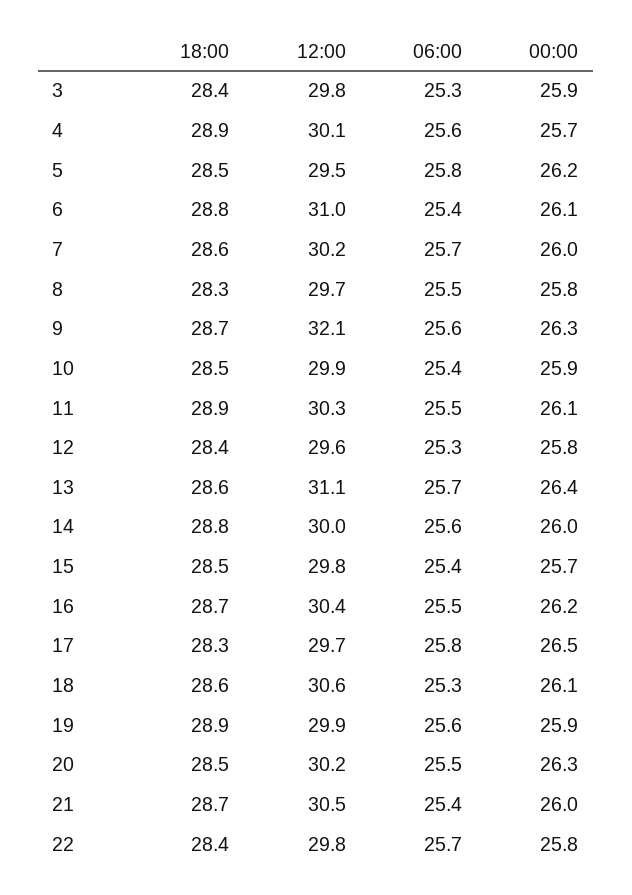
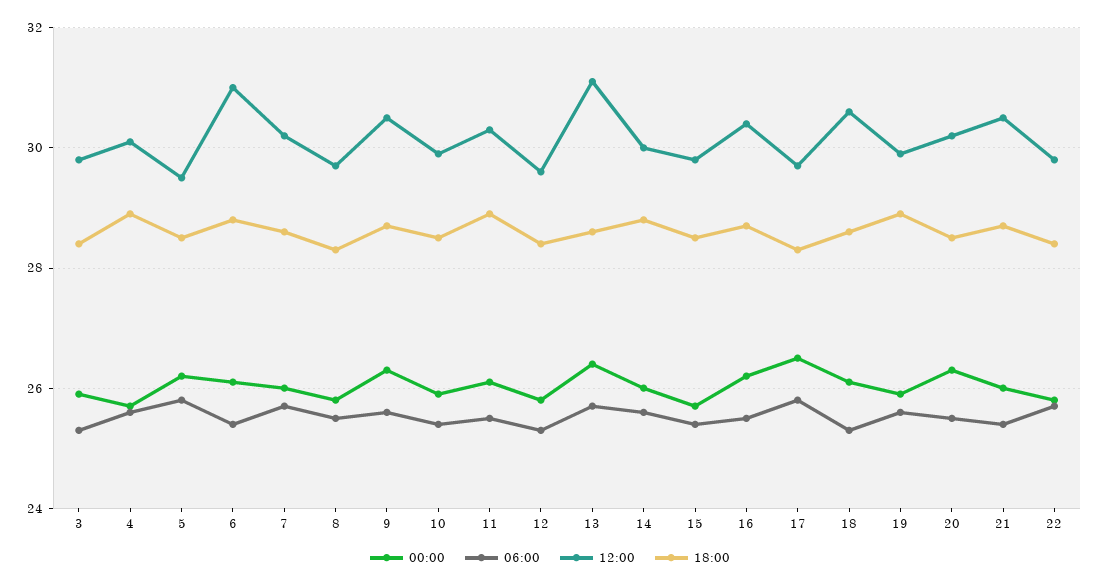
12:00, 9: 32.1 -> 30.5

